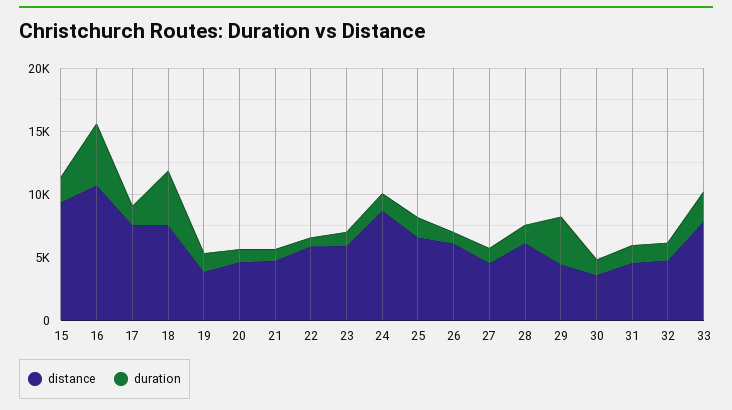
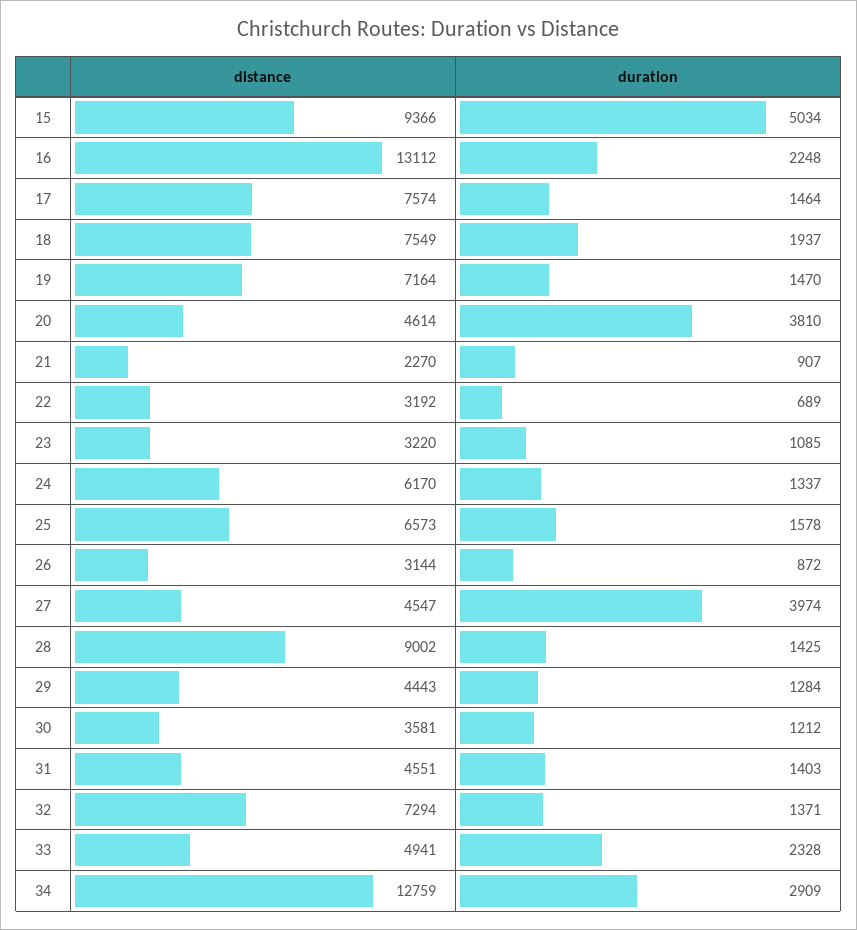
duration, 15: 2000 -> 5034
distance, 16: 11000 -> 13112
duration, 16: 5000 -> 2248
duration, 18: 4000 -> 1937
distance, 19: 4000 -> 7164
duration, 20: 1000 -> 3810
distance, 21: 5000 -> 2270
distance, 22: 6000 -> 3192
distance, 23: 6000 -> 3220
distance, 24: 9000 -> 6170
distance, 26: 6000 -> 3144
duration, 27: 1000 -> 3974
distance, 28: 6000 -> 9002
duration, 29: 4000 -> 1284
distance, 32: 5000 -> 7294
distance, 33: 8000 -> 4941
distance, 34: none -> 12759
duration, 34: none -> 2909

